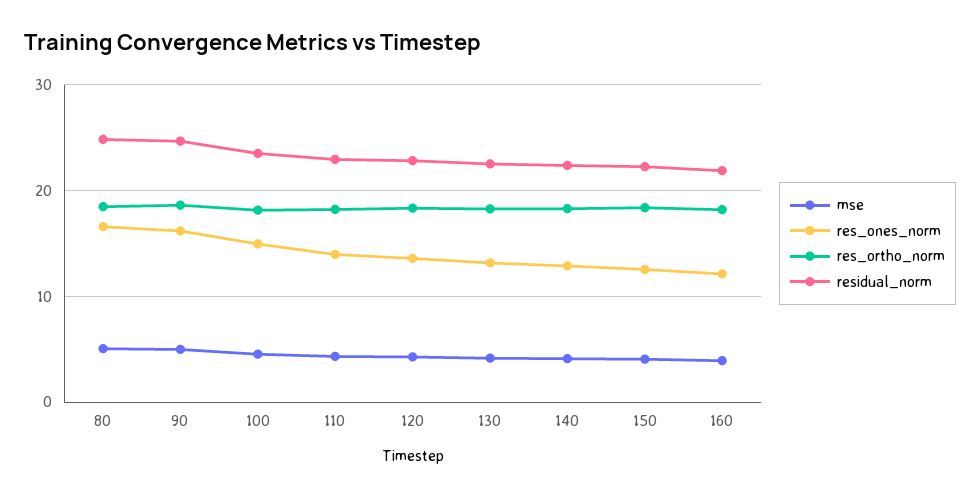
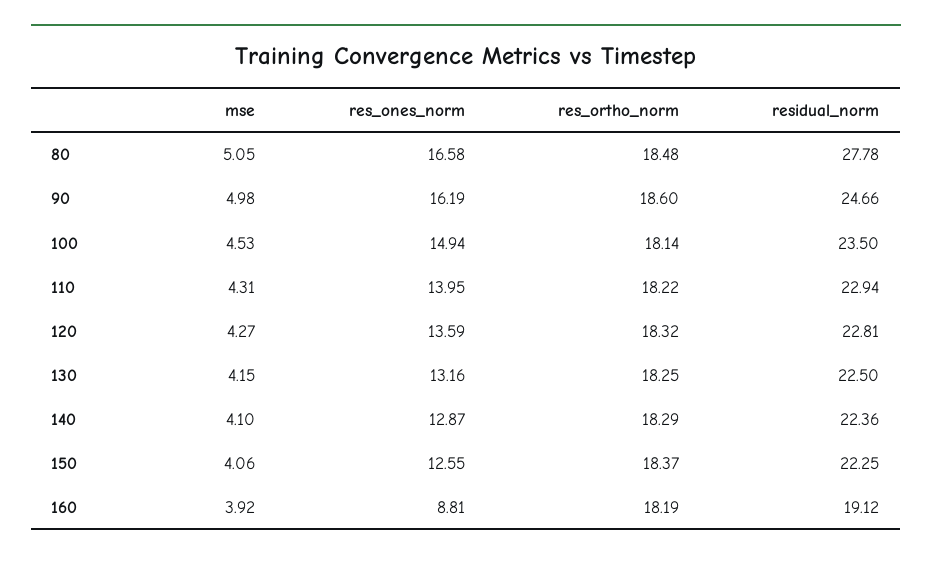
residual_norm, 80: 25 -> 27.78
res_ones_norm, 160: 12 -> 8.81
residual_norm, 160: 22 -> 19.12

